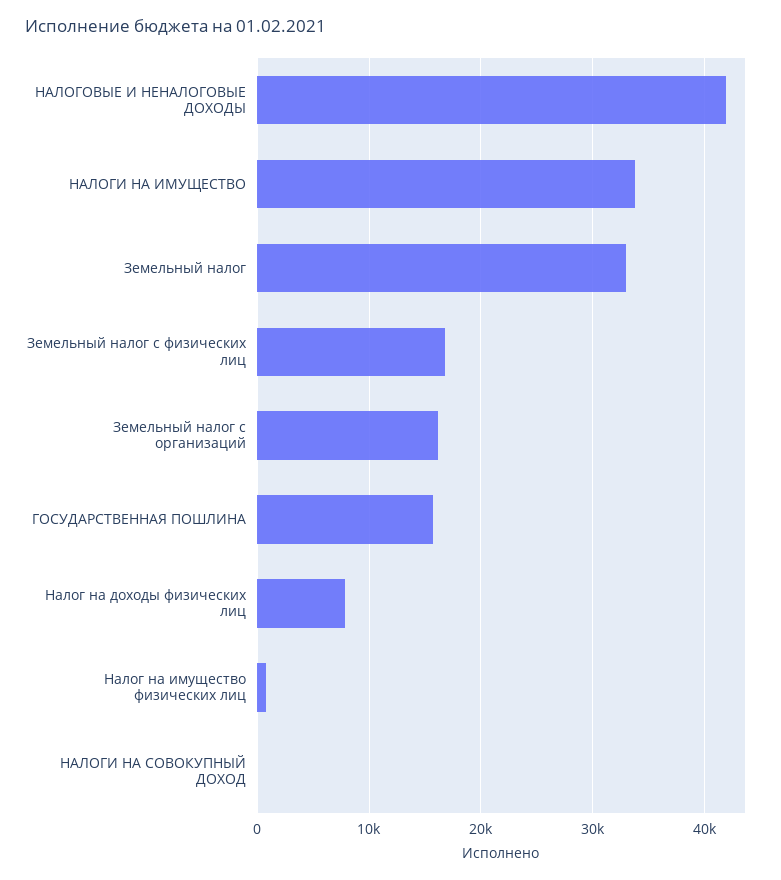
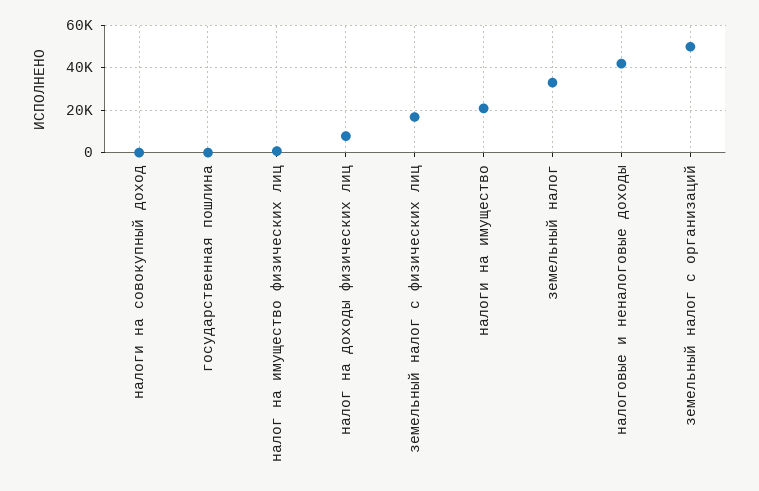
НАЛОГИ НА ИМУЩЕСТВО: 34000 -> 20000
Земельный налог с организаций: 16000 -> 50000
ГОСУДАРСТВЕННАЯ ПОШЛИНА: 16000 -> 0

